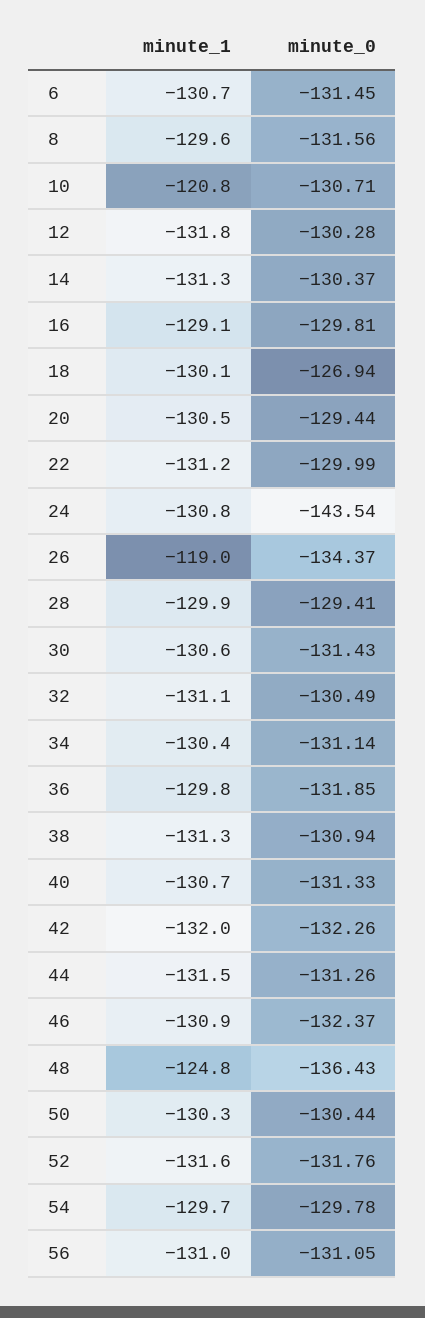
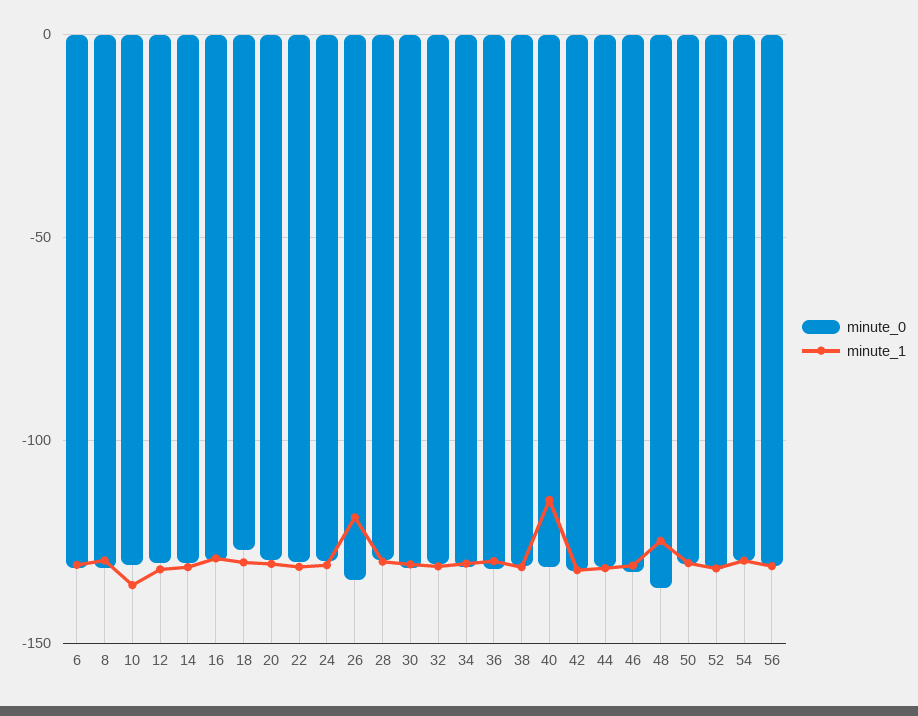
minute_1, 10: -120.8 -> -135
minute_0, 24: -143.54 -> -130
minute_1, 40: -130.7 -> -115

